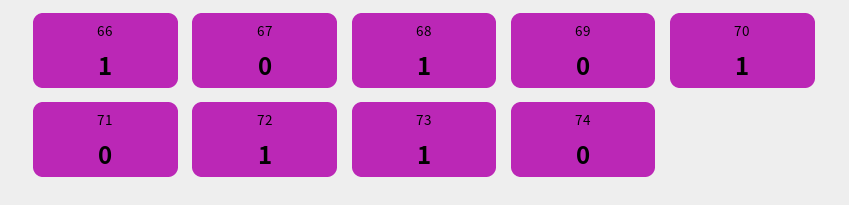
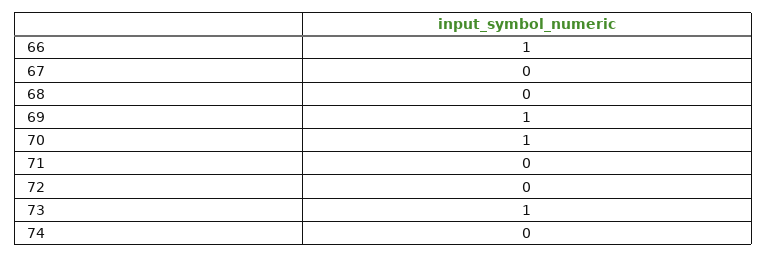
68: 1 -> 0
69: 0 -> 1
72: 1 -> 0

